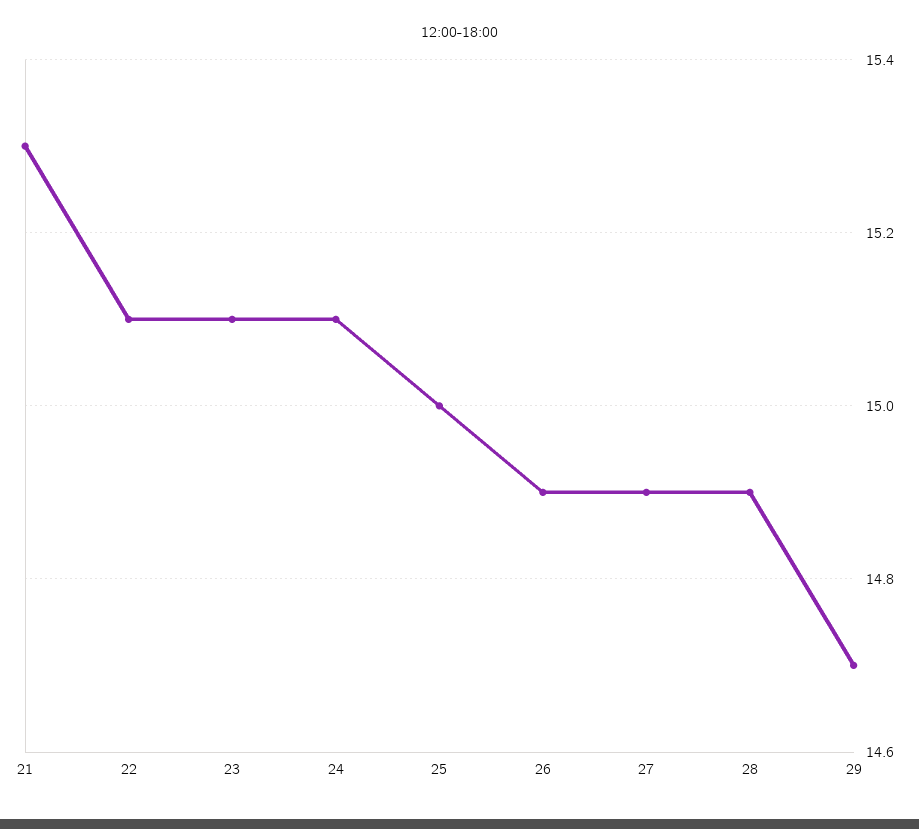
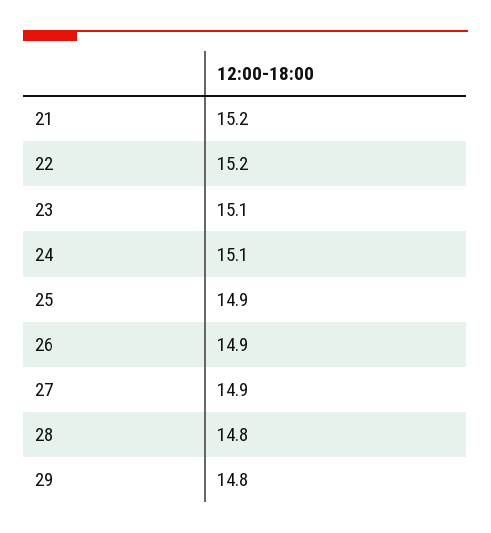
21: 15.3 -> 15.2
22: 15.1 -> 15.2
25: 15 -> 14.9
28: 14.9 -> 14.8
29: 14.7 -> 14.8

